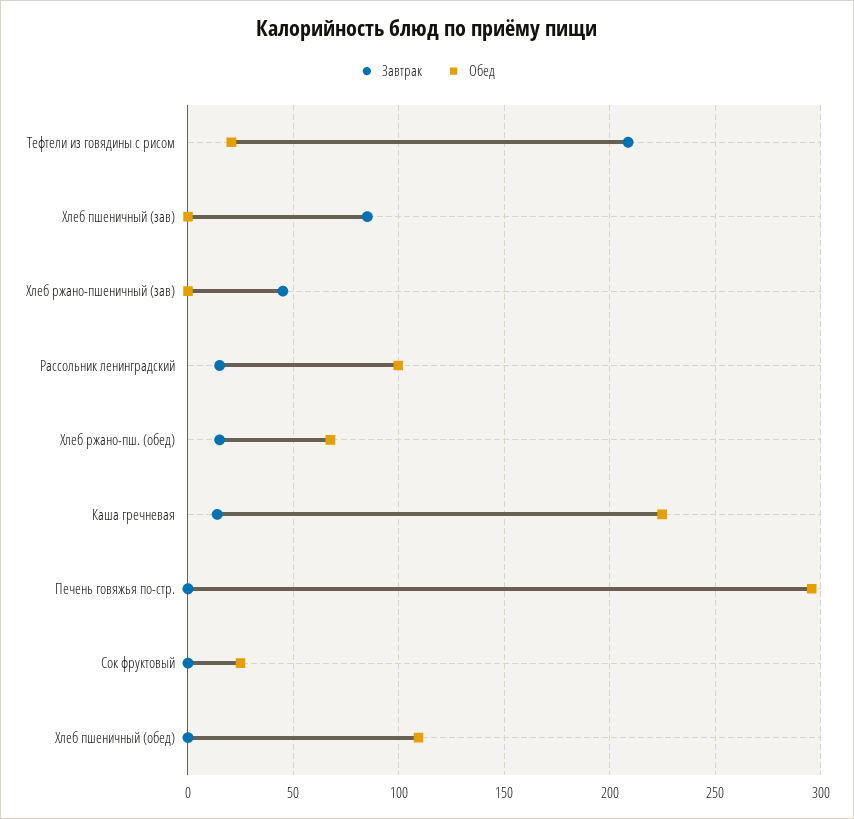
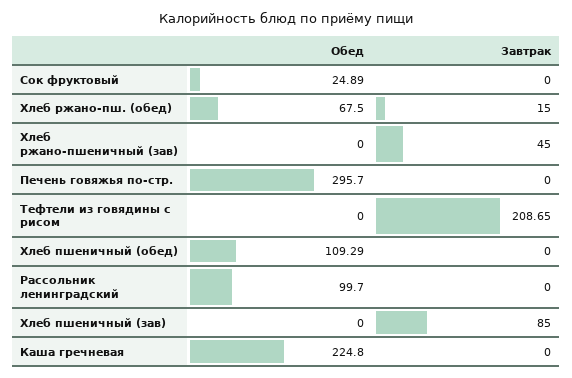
Обед, Тефтели из говядины с рисом: 20 -> 0
Завтрак, Рассольник ленинградский: 15 -> 0
Завтрак, Каша гречневая: 15 -> 0

